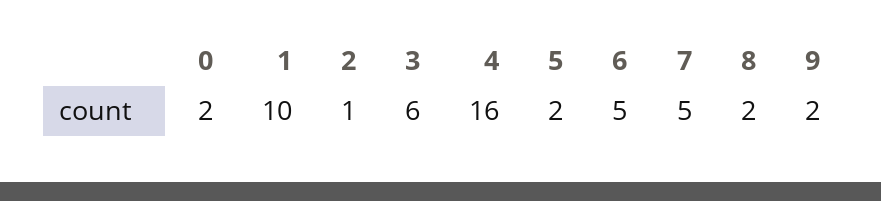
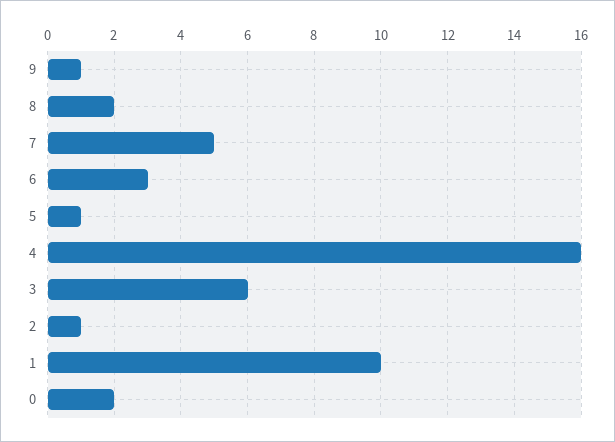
5: 2 -> 1
6: 5 -> 3
9: 2 -> 1

